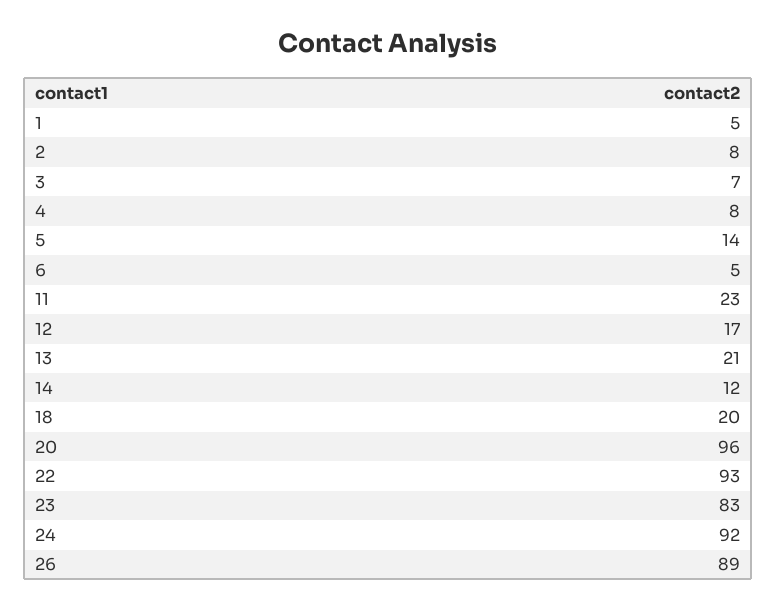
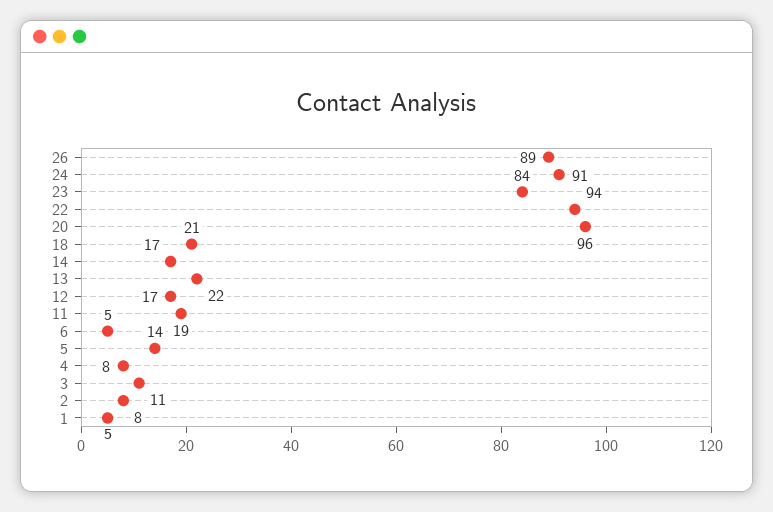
3: 7 -> 11
11: 23 -> 19
13: 21 -> 22
14: 12 -> 17
18: 20 -> 21
22: 93 -> 94
23: 83 -> 84
24: 92 -> 91

